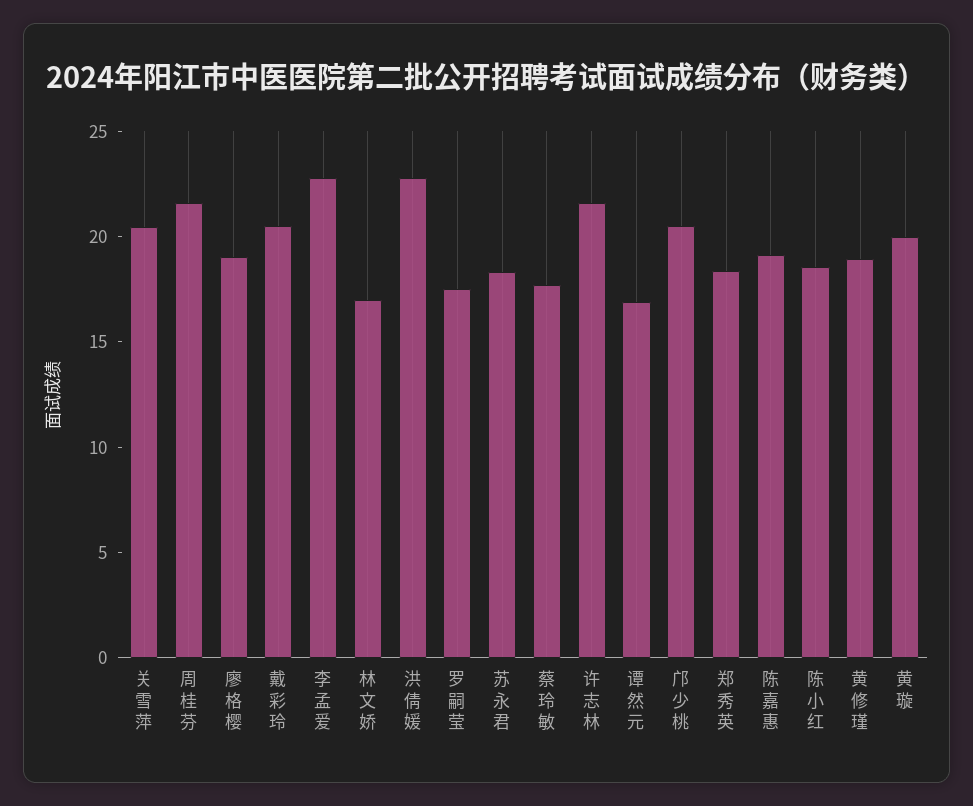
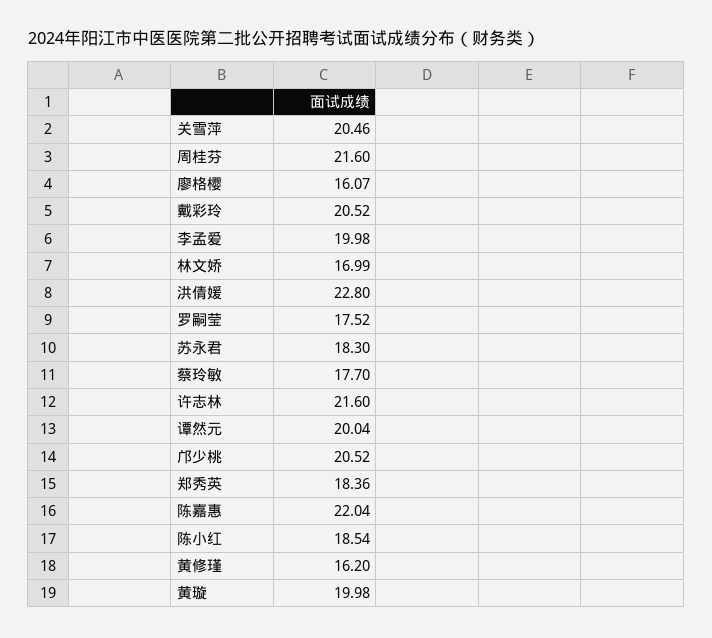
廖格樱: 19 -> 16.07
李孟爱: 23 -> 19.98
谭然元: 17 -> 20.04
陈嘉惠: 19 -> 22.04
黄修瑾: 19 -> 16.2

